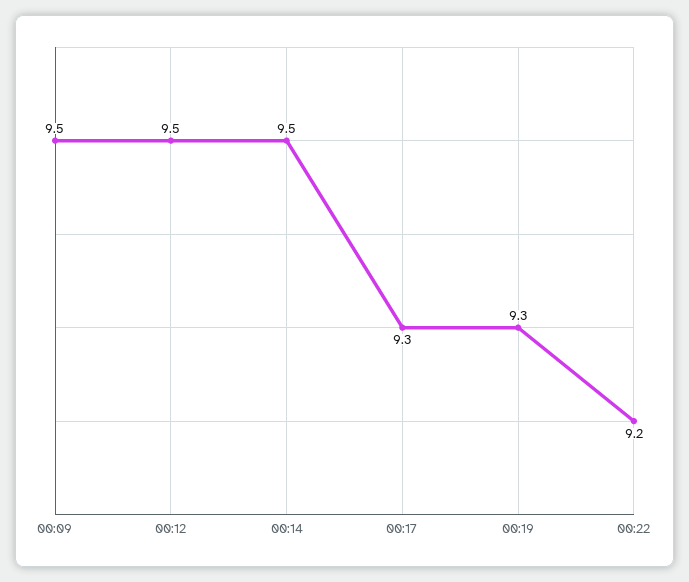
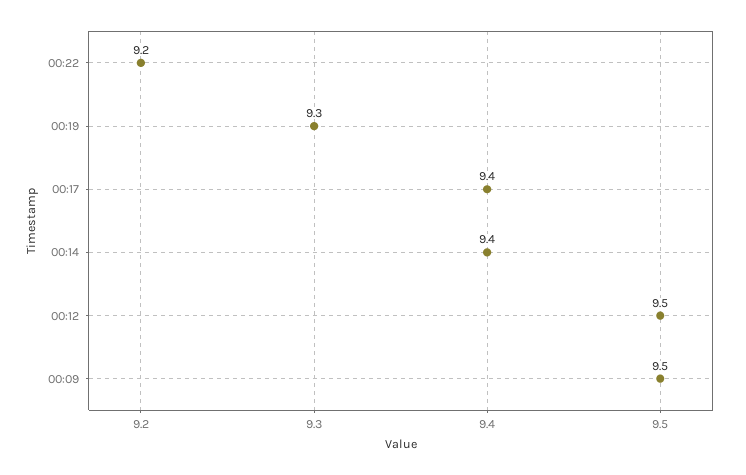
00:14: 9.5 -> 9.4
00:17: 9.3 -> 9.4

